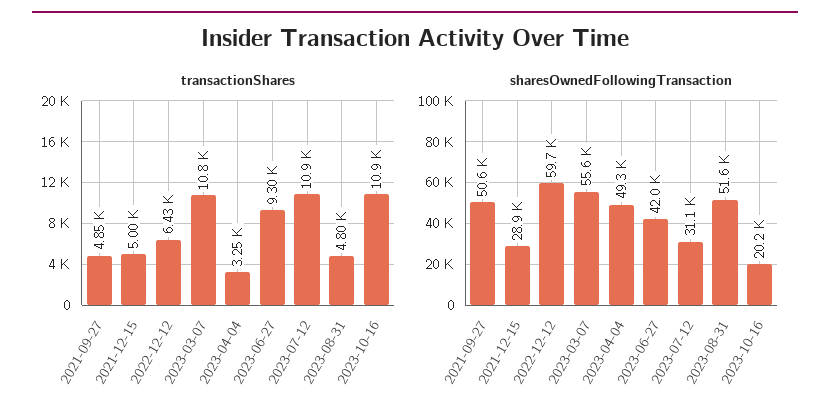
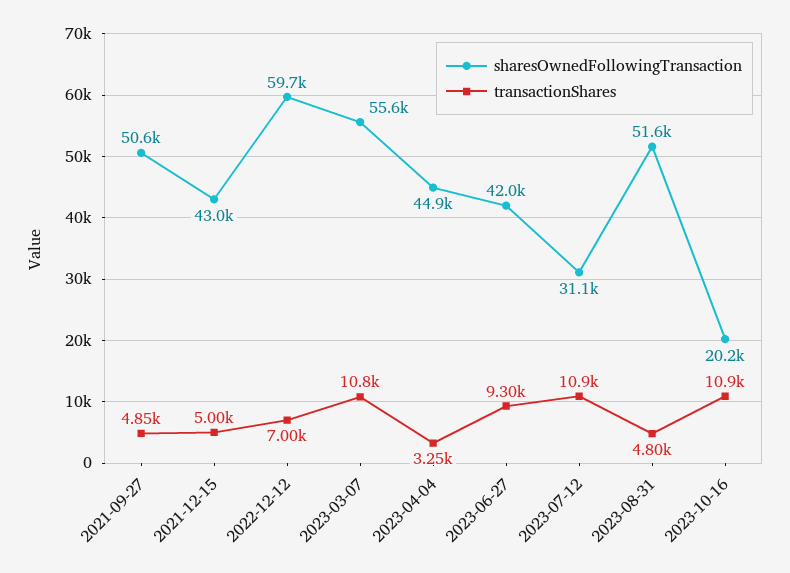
transactionShares, 2022-12-12: 6430 -> 7000
sharesOwnedFollowingTransaction, 2021-12-15: 28900 -> 43000
sharesOwnedFollowingTransaction, 2023-04-04: 49300 -> 44900

